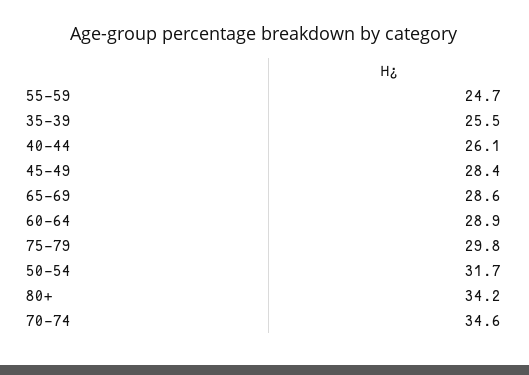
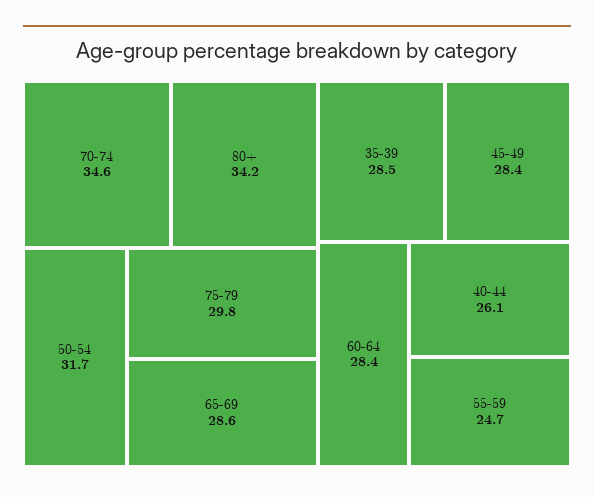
35-39: 25.5 -> 28.5
60-64: 28.9 -> 28.4

